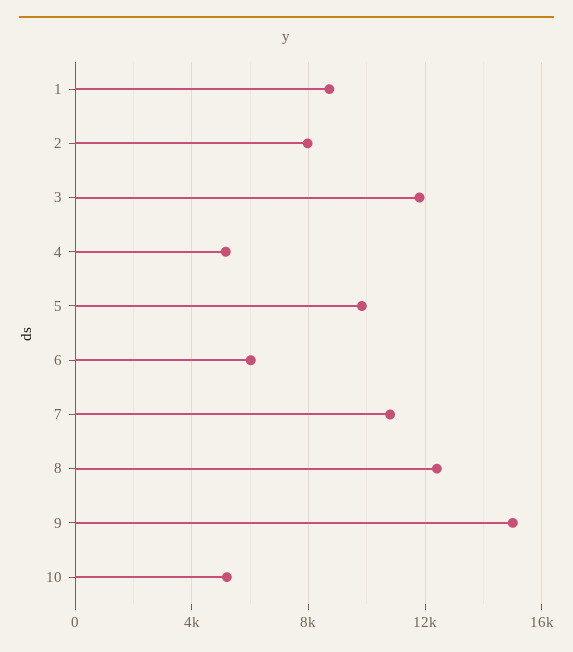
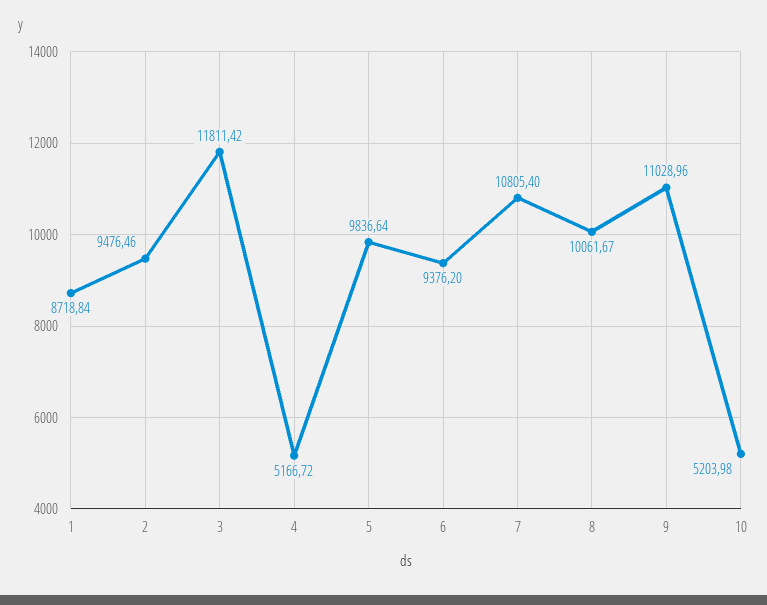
2: 8000 -> 9476.46
6: 6000 -> 9376.2
8: 12500 -> 10061.67
9: 15000 -> 11028.96

